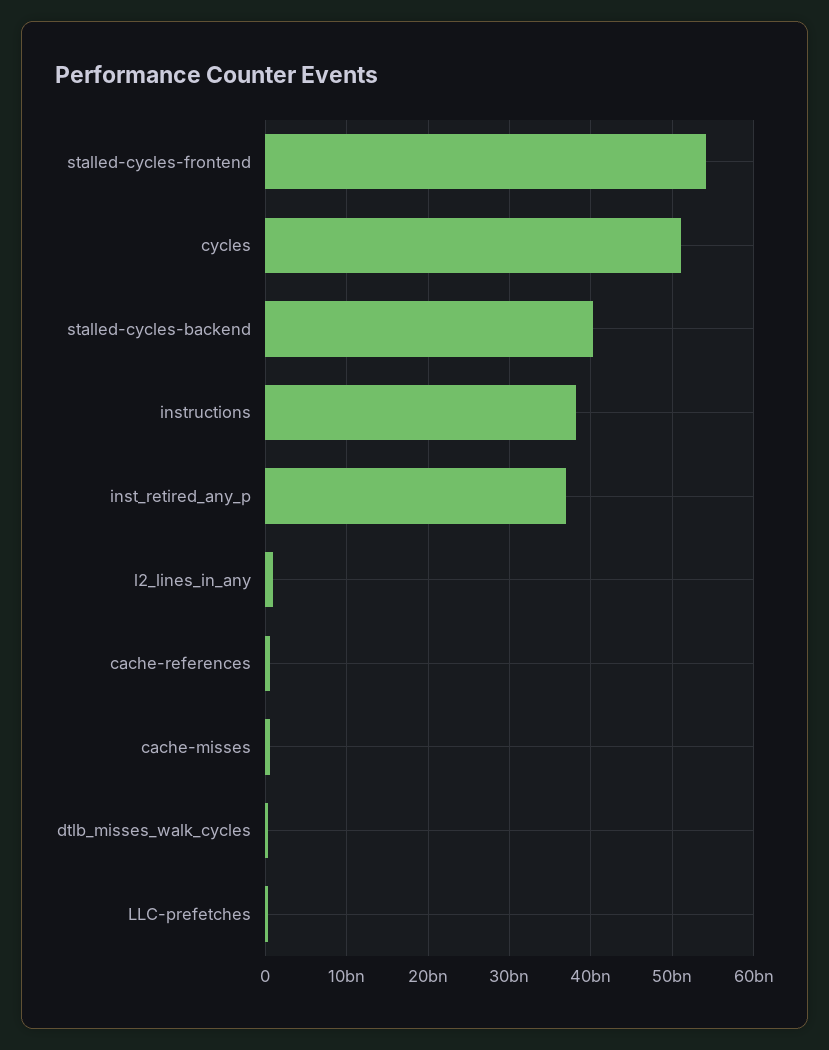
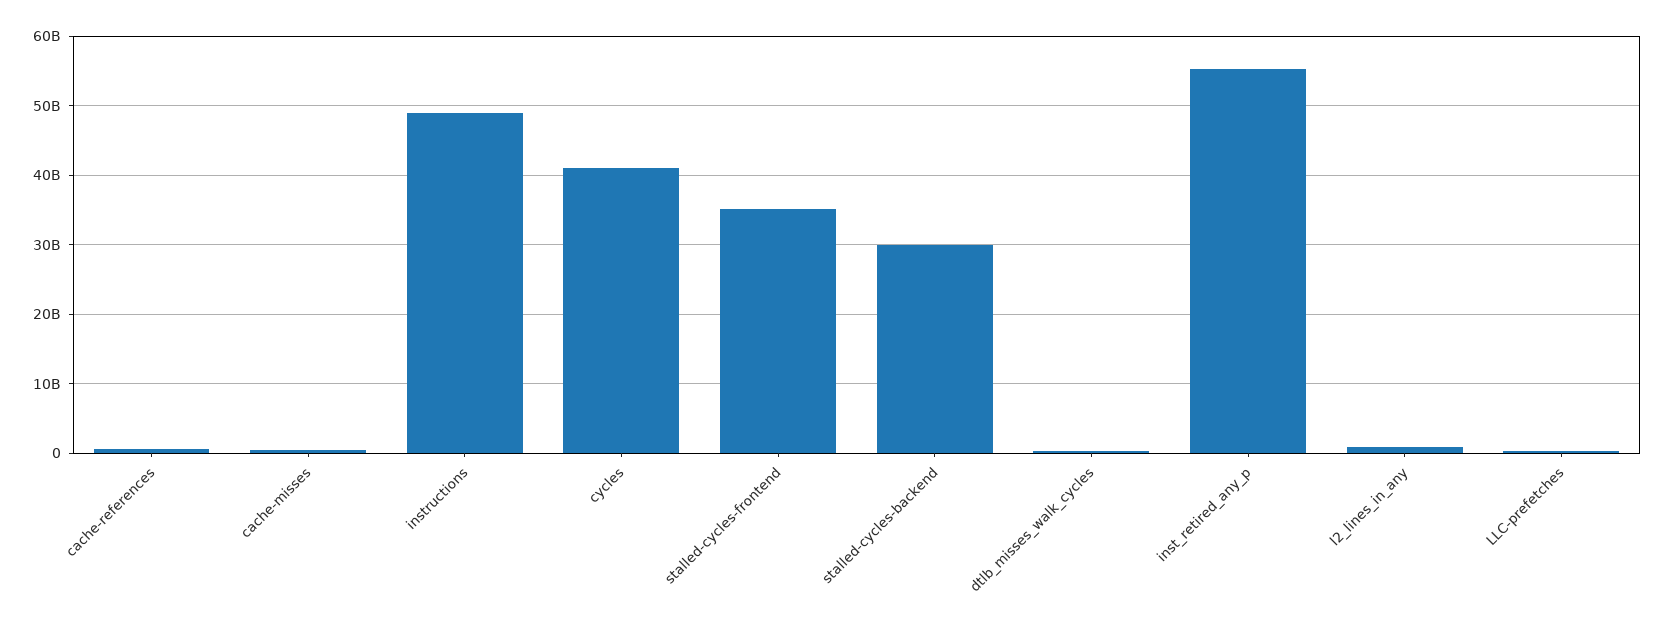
stalled-cycles-frontend: 54000000000 -> 35000000000
cycles: 51000000000 -> 41000000000
stalled-cycles-backend: 40000000000 -> 30000000000
instructions: 38000000000 -> 49000000000
inst_retired_any_p: 37000000000 -> 55000000000

